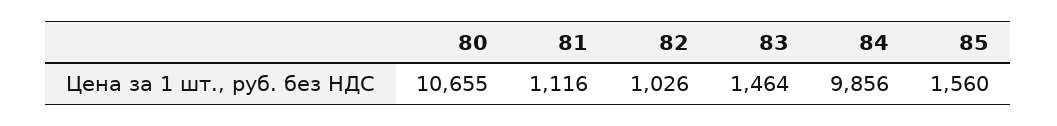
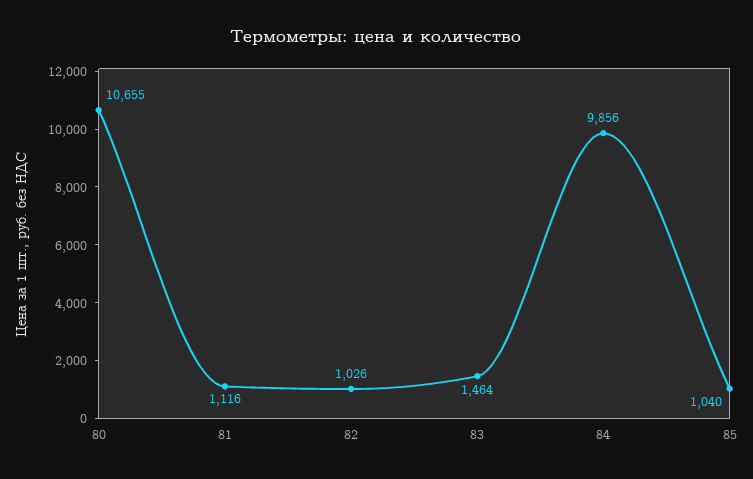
85: 1560 -> 1040

